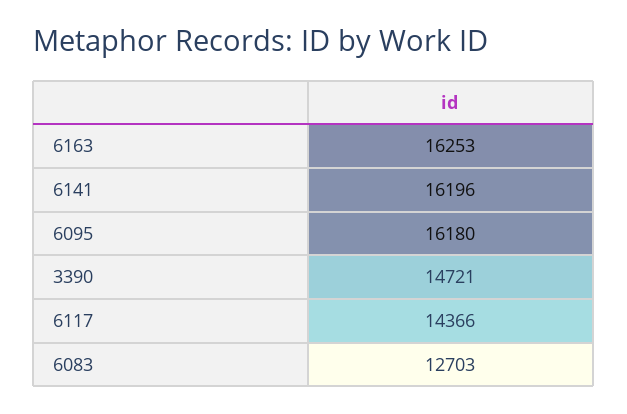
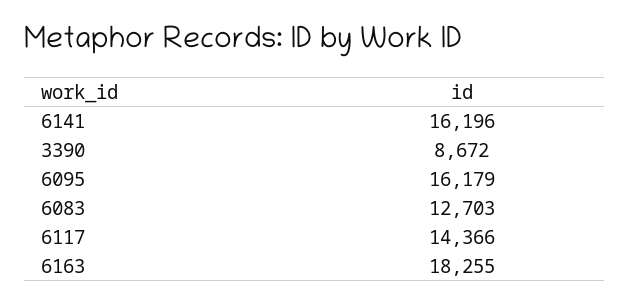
6163: 16253 -> 18255
6095: 16180 -> 16179
3390: 14721 -> 8672

